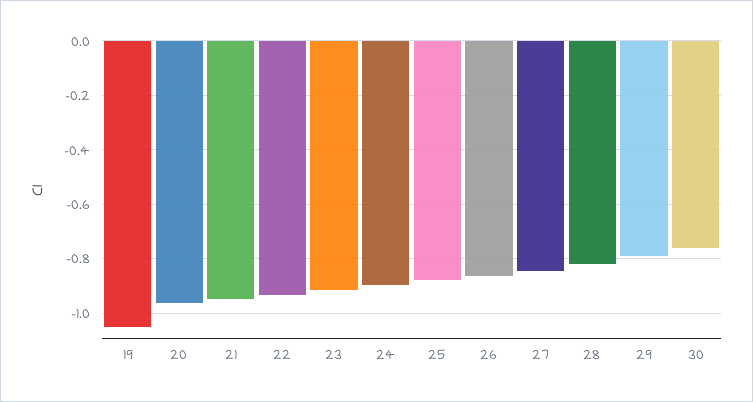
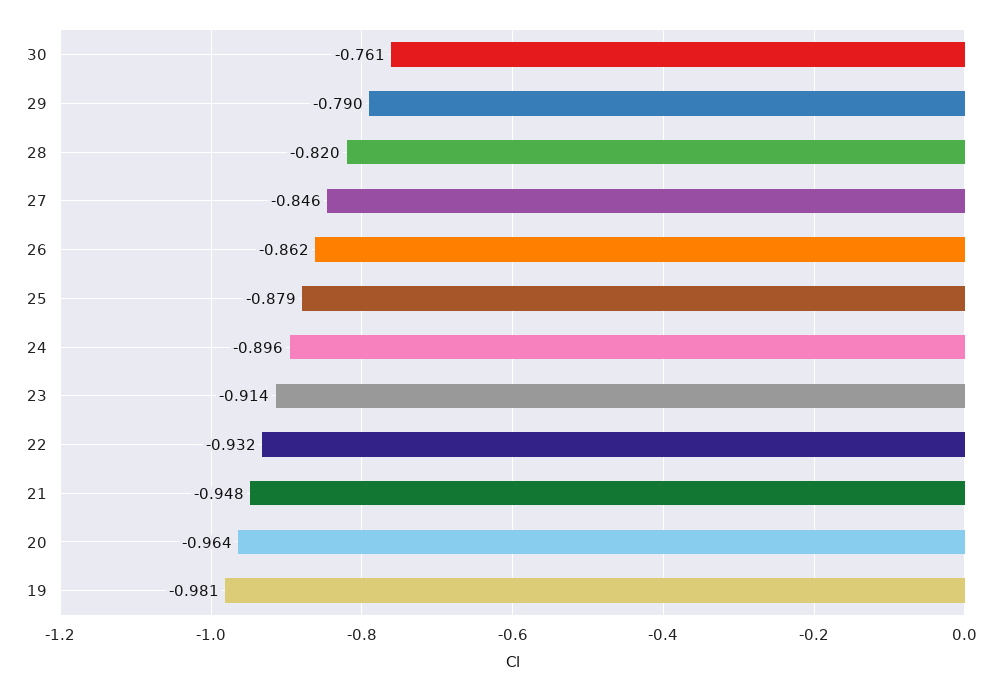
19: -1.05 -> -0.981

